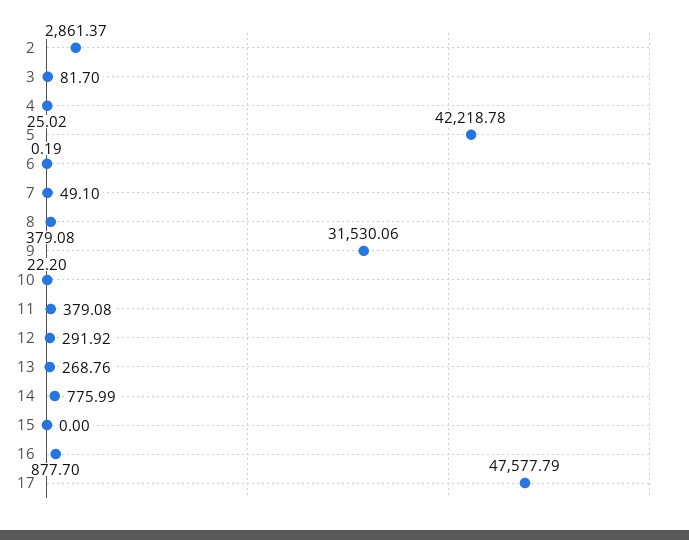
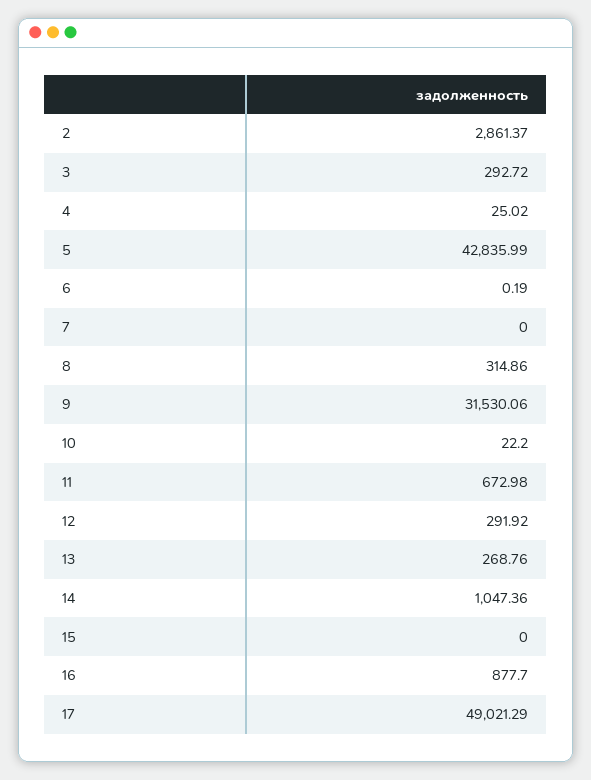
3: 81.7 -> 292.72
5: 42218.78 -> 42835.99
7: 49.1 -> 0
8: 379.08 -> 314.86
11: 379.08 -> 672.98
14: 775.99 -> 1047.36
17: 47577.79 -> 49021.29

